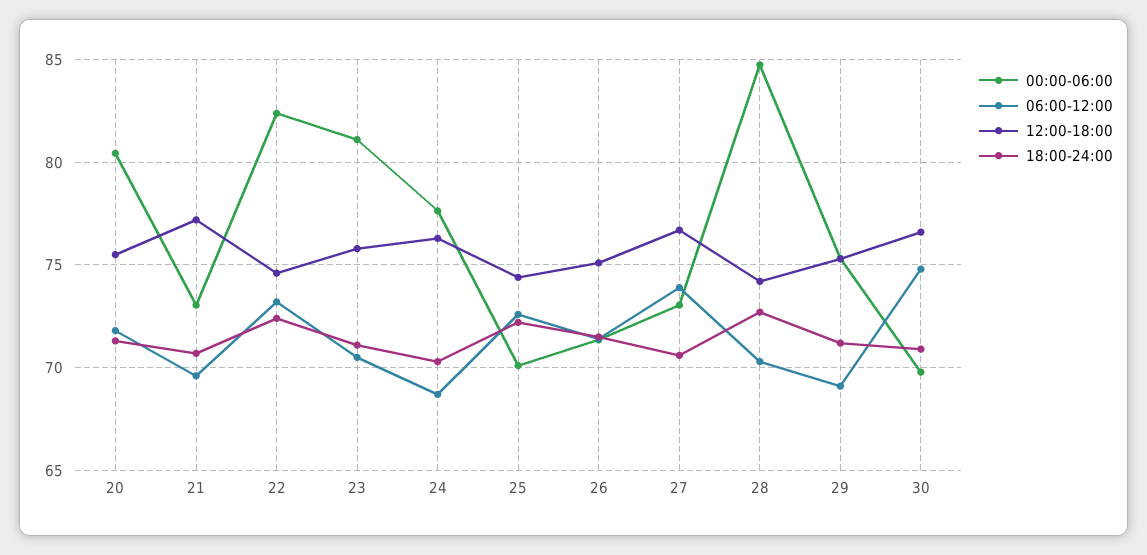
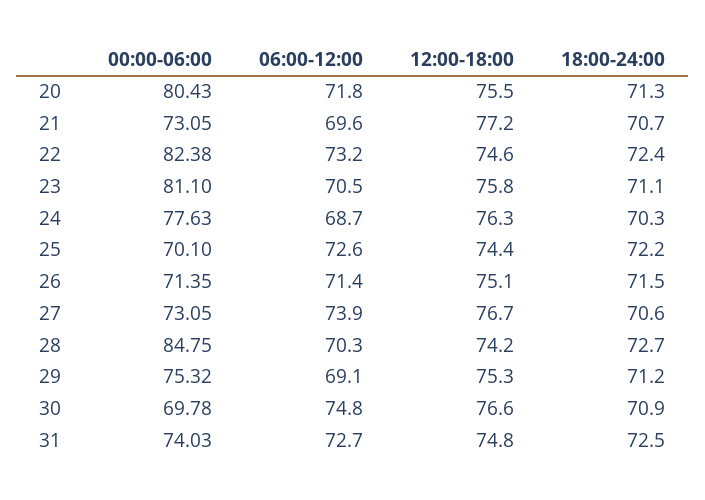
00:00-06:00, 31: none -> 74.03
06:00-12:00, 31: none -> 72.7
12:00-18:00, 31: none -> 74.8
18:00-24:00, 31: none -> 72.5

